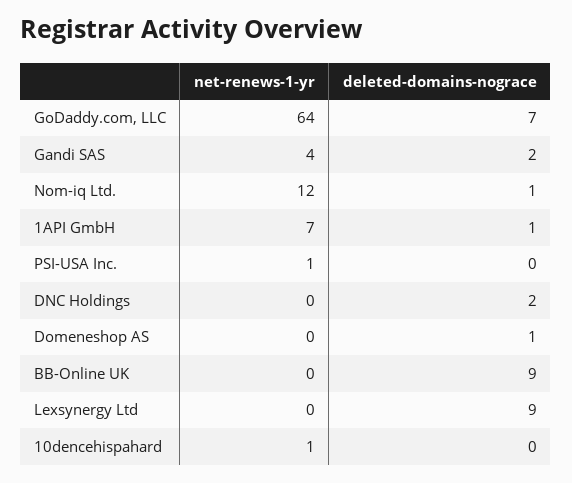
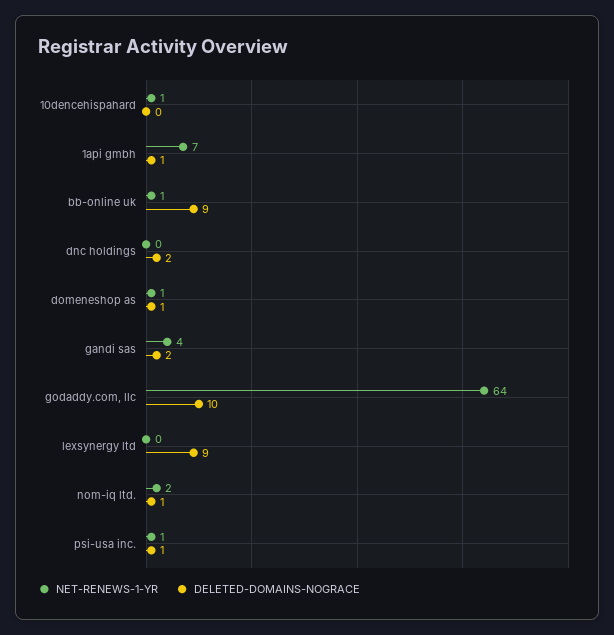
deleted-domains-nograce, GoDaddy.com, LLC: 7 -> 10
net-renews-1-yr, Nom-iq Ltd.: 12 -> 2
deleted-domains-nograce, PSI-USA Inc.: 0 -> 1
net-renews-1-yr, Domeneshop AS: 0 -> 1
net-renews-1-yr, BB-Online UK: 0 -> 1

